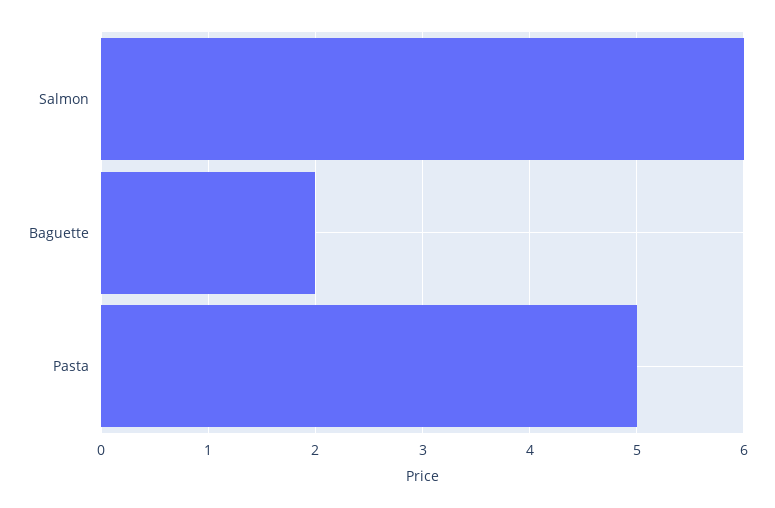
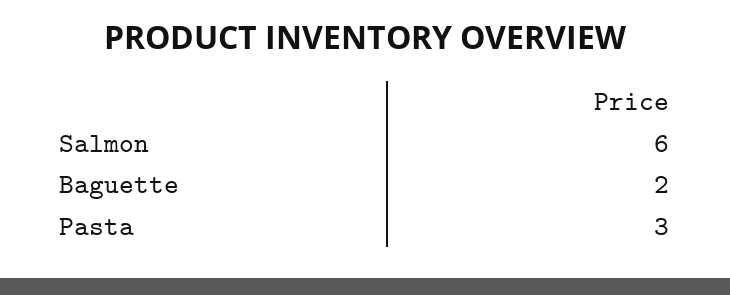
Pasta: 5 -> 3

